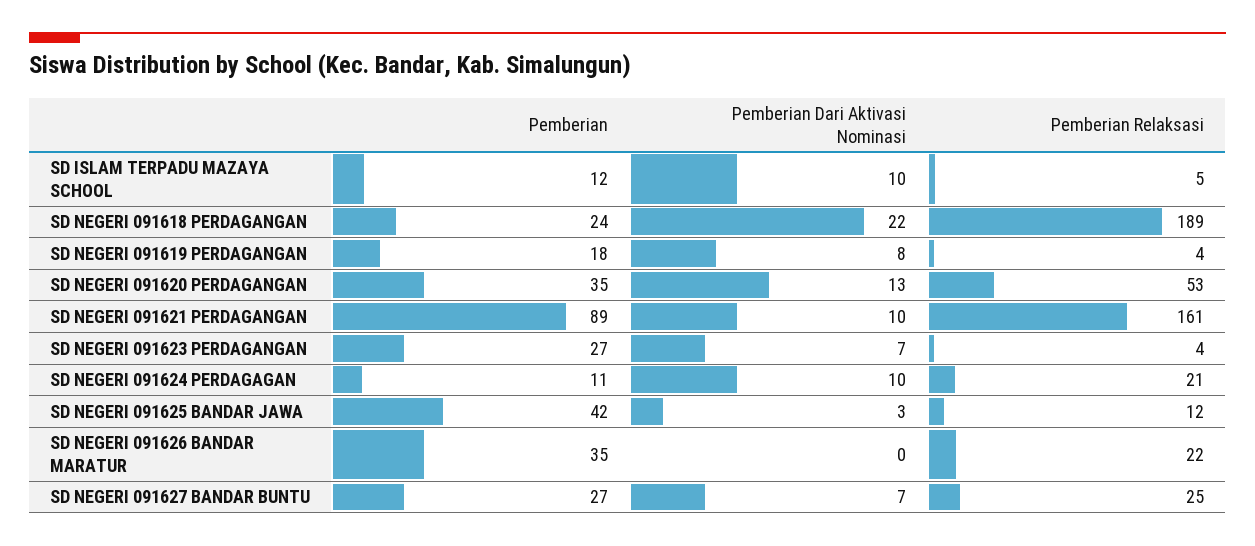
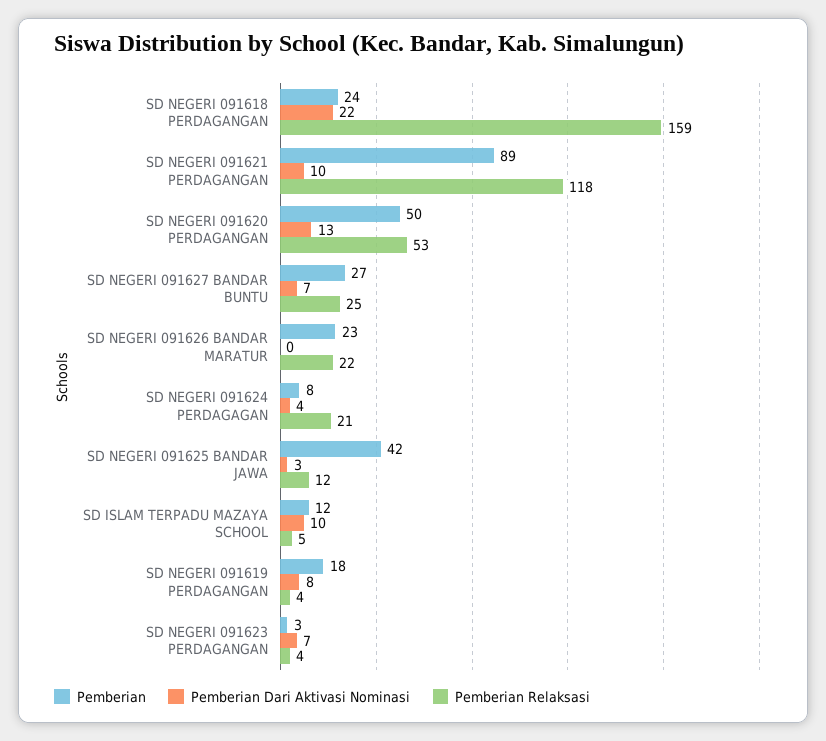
Pemberian Relaksasi, SD NEGERI 091618 PERDAGANGAN: 189 -> 159
Pemberian, SD NEGERI 091620 PERDAGANGAN: 35 -> 50
Pemberian Relaksasi, SD NEGERI 091621 PERDAGANGAN: 161 -> 118
Pemberian, SD NEGERI 091623 PERDAGANGAN: 27 -> 3
Pemberian, SD NEGERI 091624 PERDAGAGAN: 11 -> 8
Pemberian Dari Aktivasi Nominasi, SD NEGERI 091624 PERDAGAGAN: 10 -> 4
Pemberian, SD NEGERI 091626 BANDAR MARATUR: 35 -> 23

